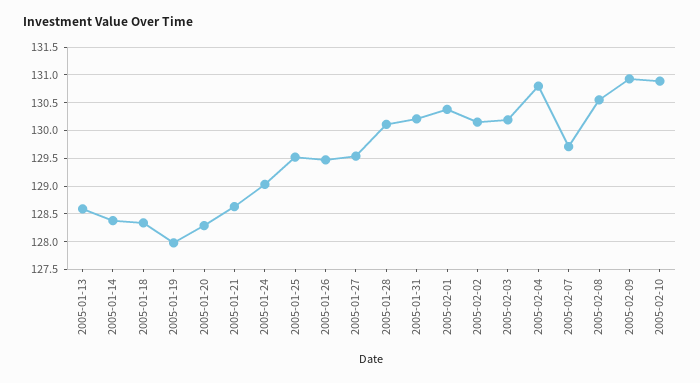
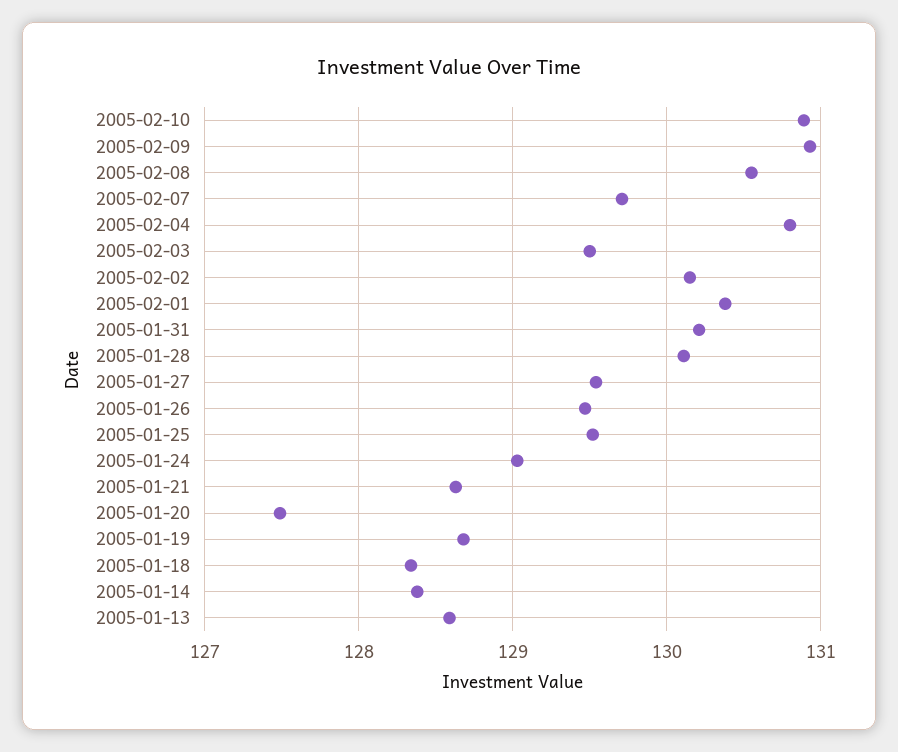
2005-01-19: 128 -> 128.7
2005-01-20: 128.25 -> 127.5
2005-02-03: 130.25 -> 129.5

